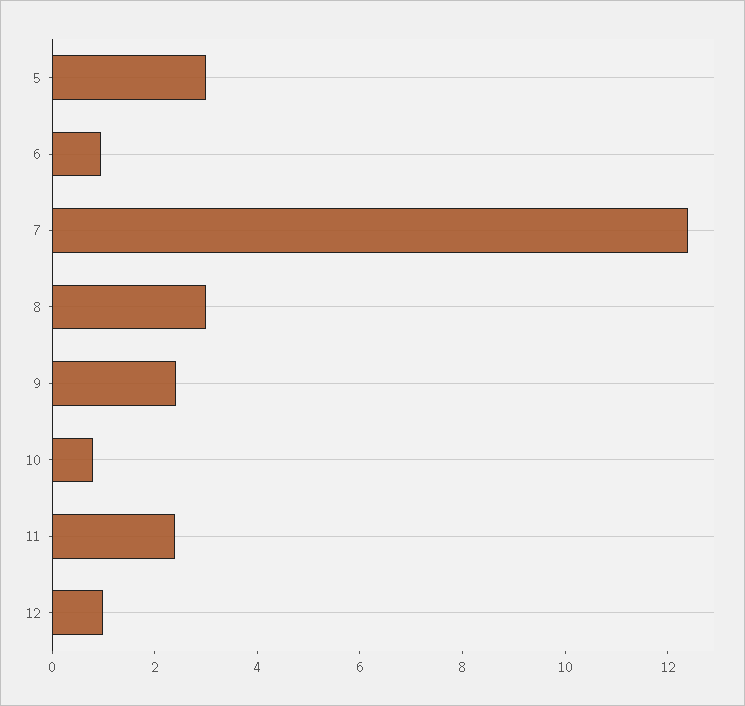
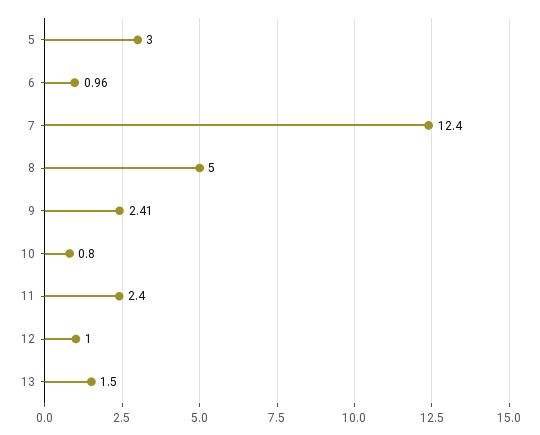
8: 3 -> 5
13: none -> 1.5

